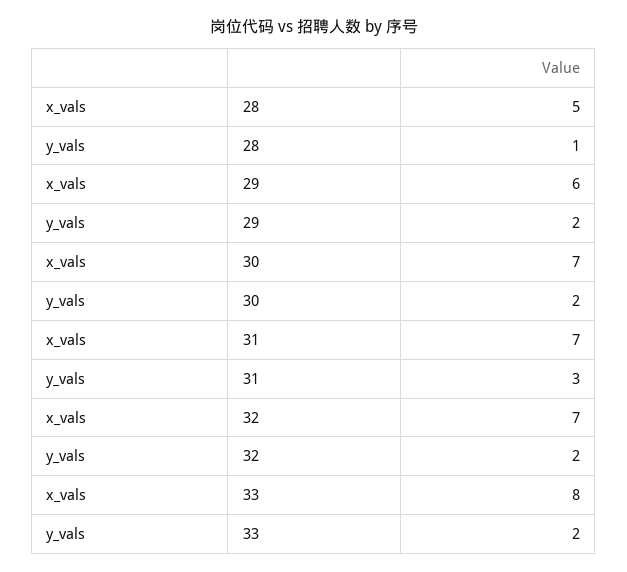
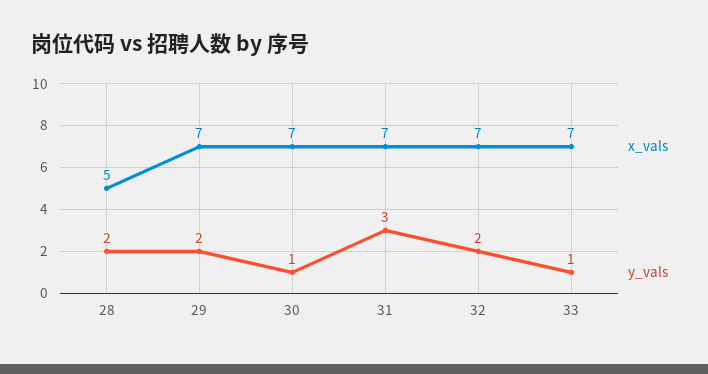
y_vals, 28: 1 -> 2
x_vals, 29: 6 -> 7
y_vals, 30: 2 -> 1
x_vals, 33: 8 -> 7
y_vals, 33: 2 -> 1

